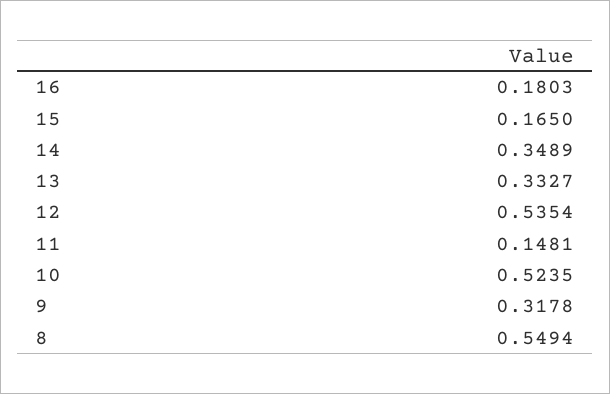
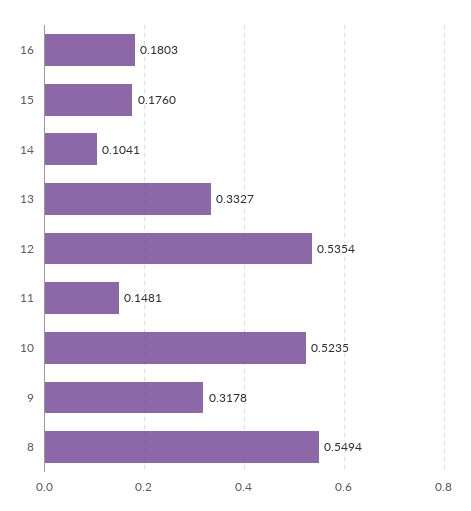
15: 0.165 -> 0.176
14: 0.3489 -> 0.1041

